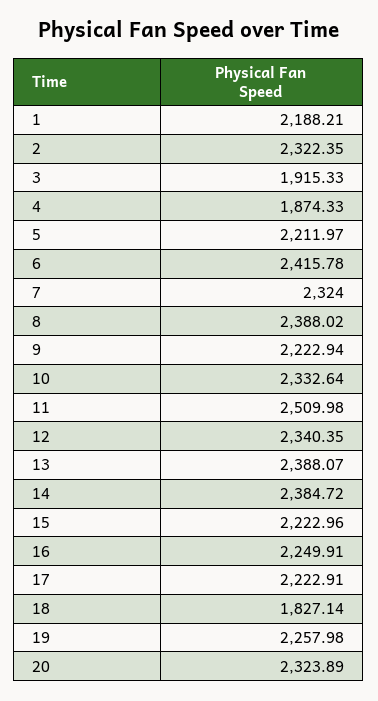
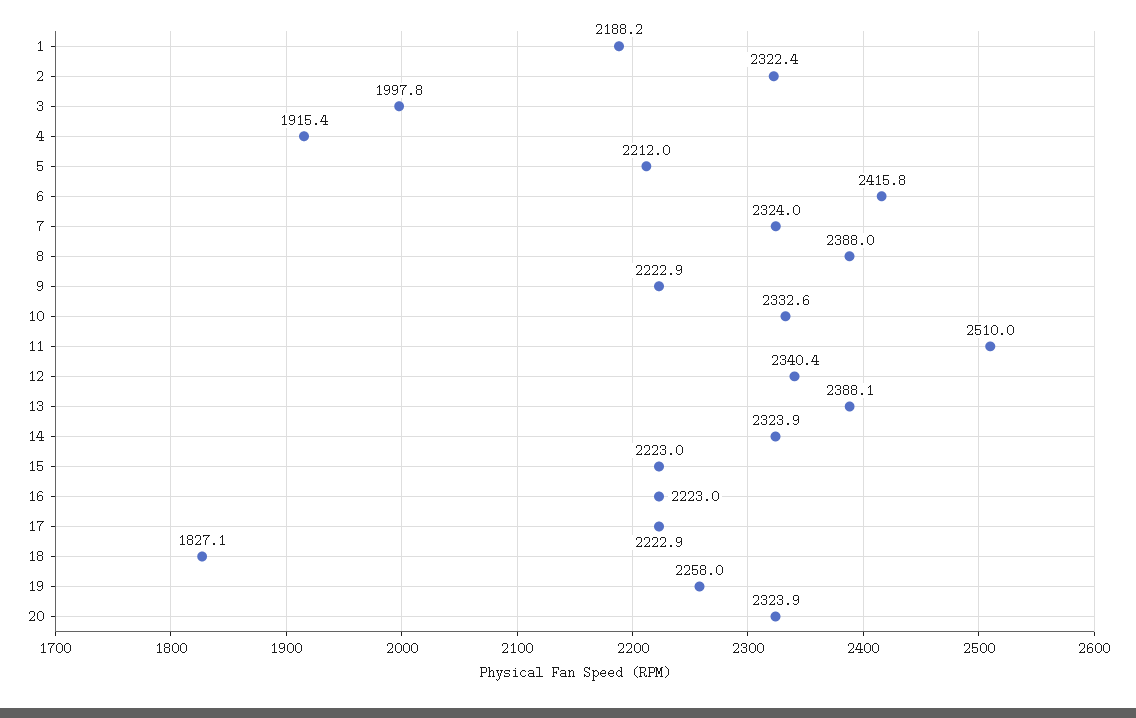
3: 1915.33 -> 1997.8
4: 1874.33 -> 1915.4
14: 2384.72 -> 2323.9
16: 2249.91 -> 2223

